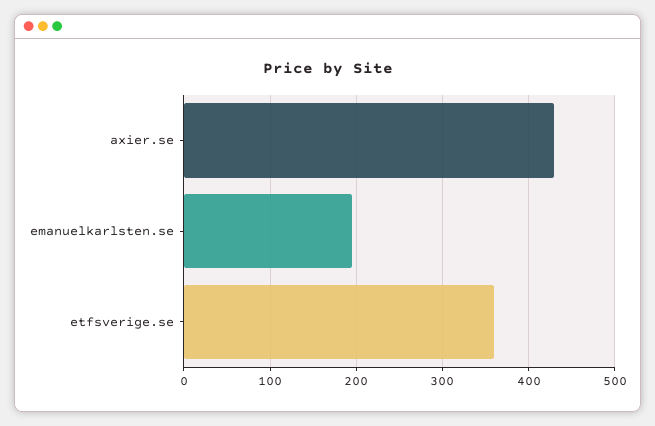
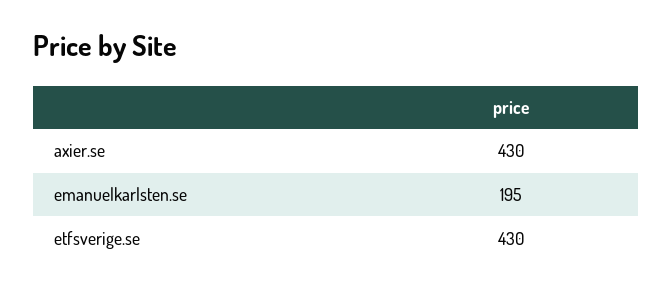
etfsverige.se: 360 -> 430

